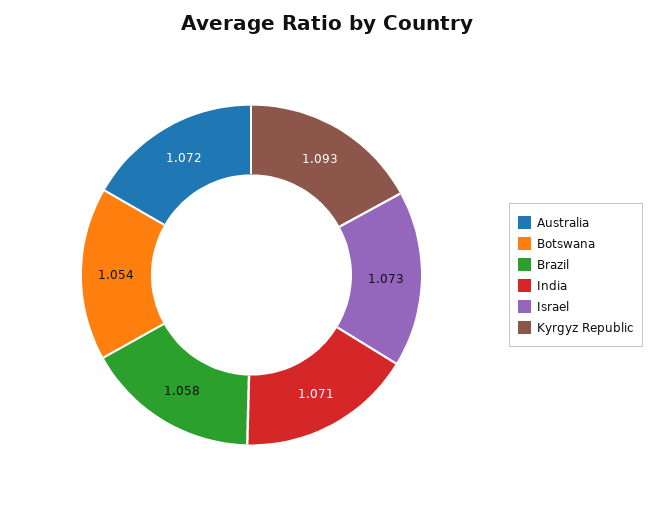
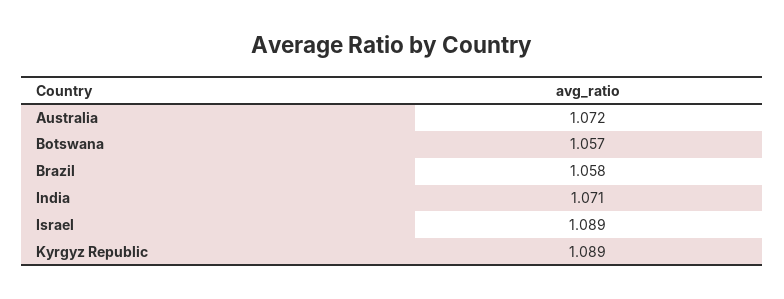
Botswana: 1.054 -> 1.057
Israel: 1.073 -> 1.089
Kyrgyz Republic: 1.093 -> 1.089

